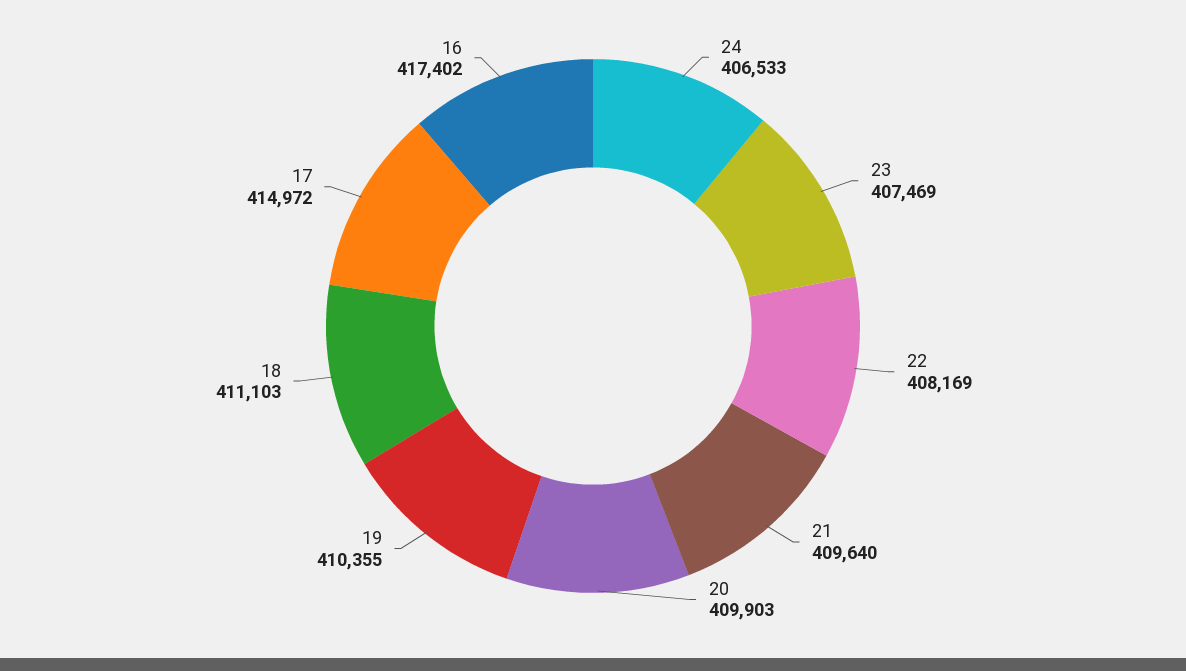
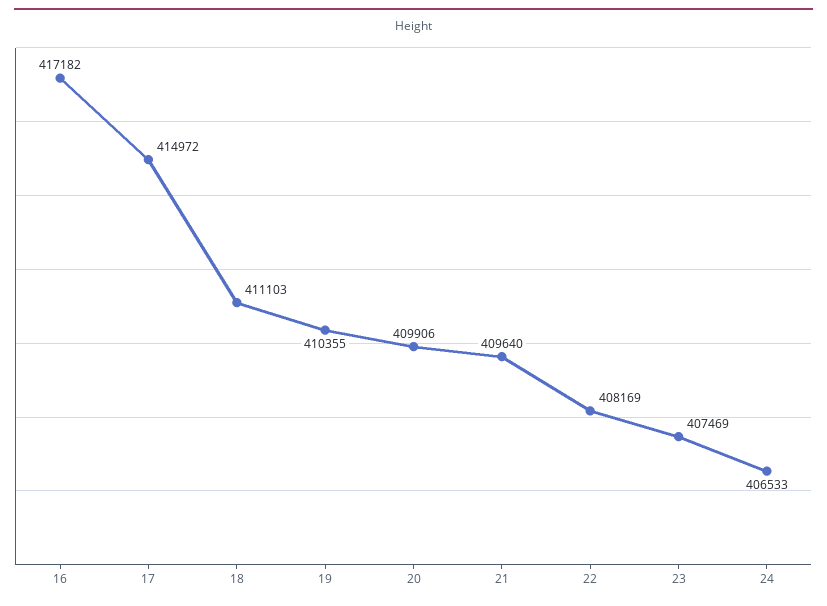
20: 409903 -> 409906
16: 417402 -> 417182

